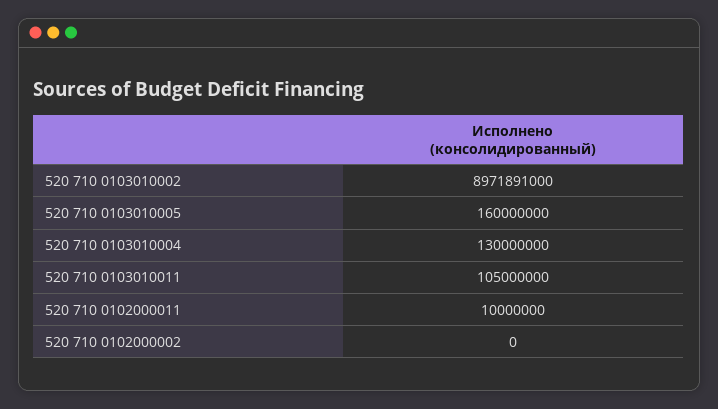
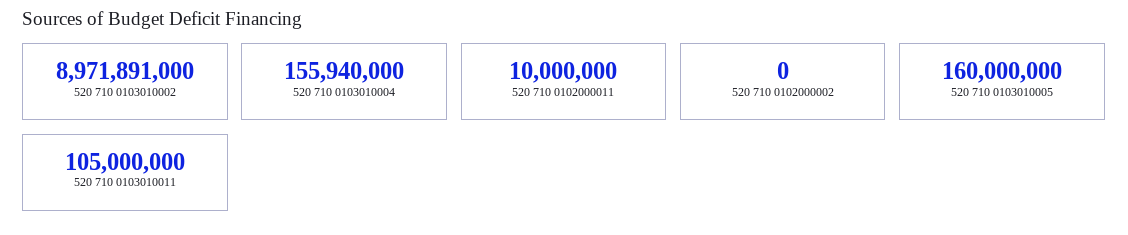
520 710 0103010004: 130000000 -> 155940000

